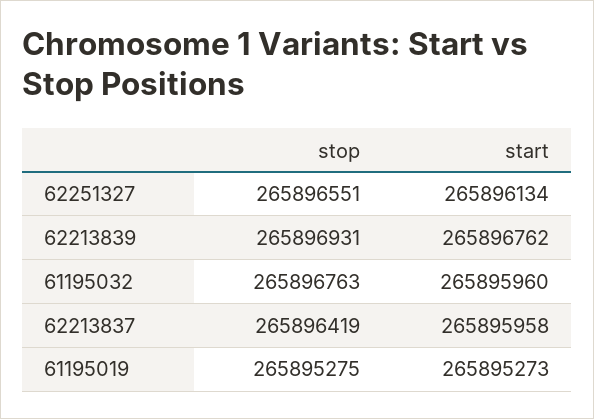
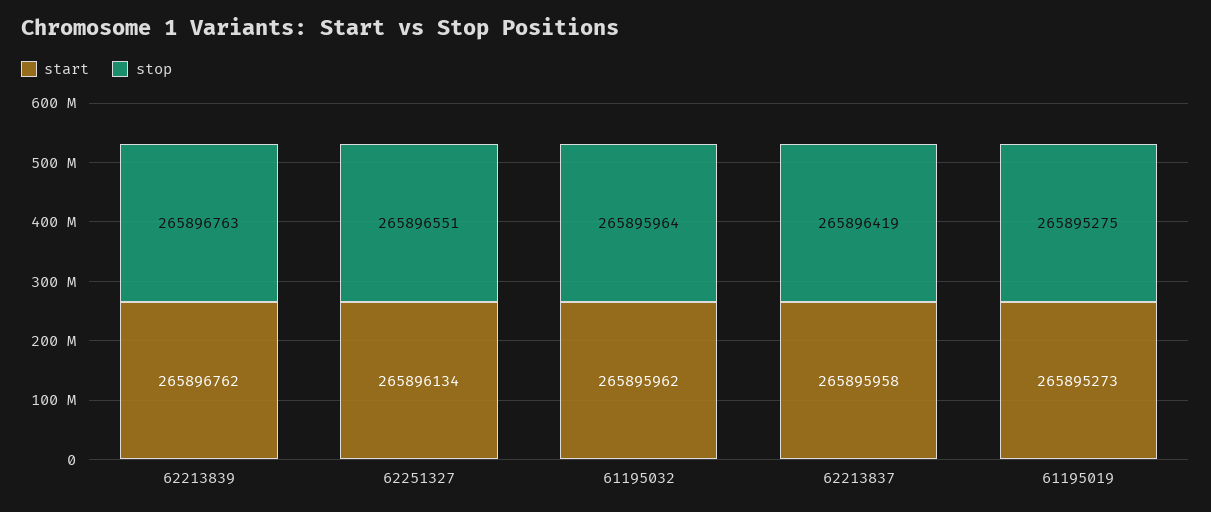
stop, 62213839: 265896931 -> 265896763
stop, 61195032: 265896763 -> 265895964
start, 61195032: 265895960 -> 265895962

